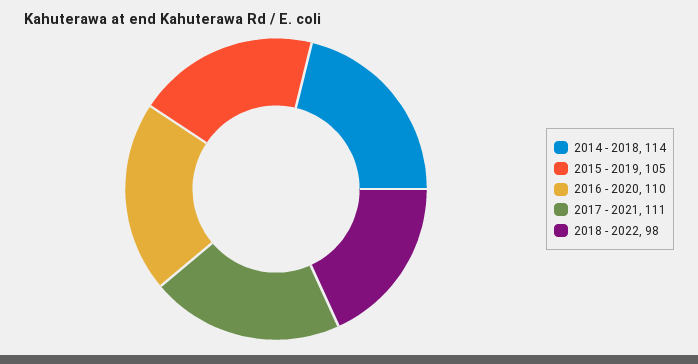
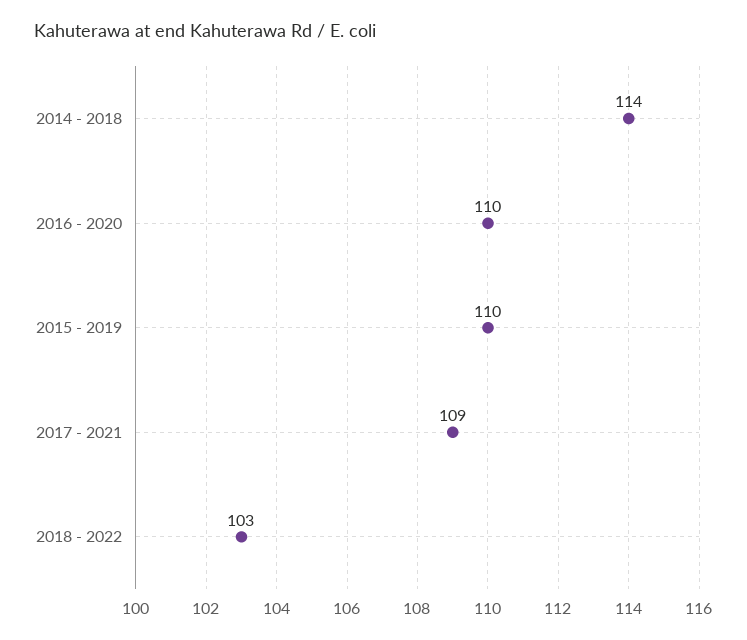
2015 - 2019: 105 -> 110
2017 - 2021: 111 -> 109
2018 - 2022: 98 -> 103

